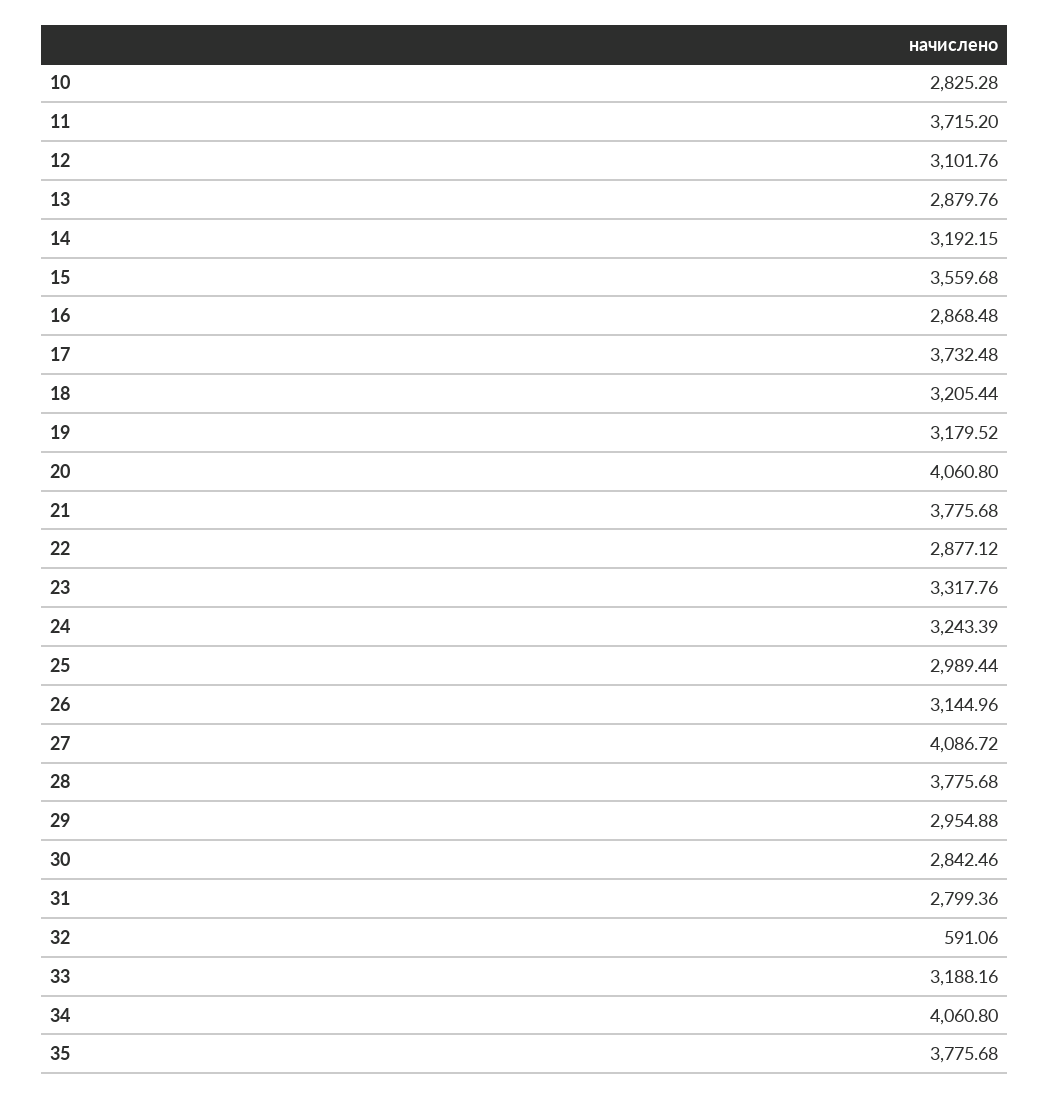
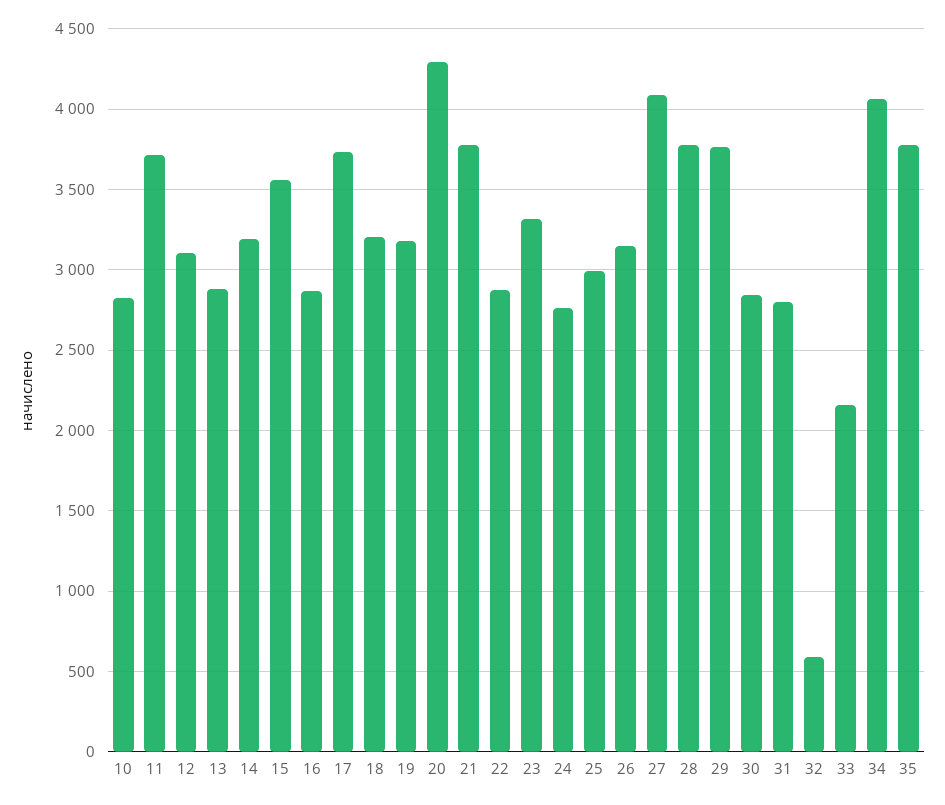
20: 4060.8 -> 4300
24: 3243.39 -> 2750
29: 2954.88 -> 3750
33: 3188.16 -> 2150

